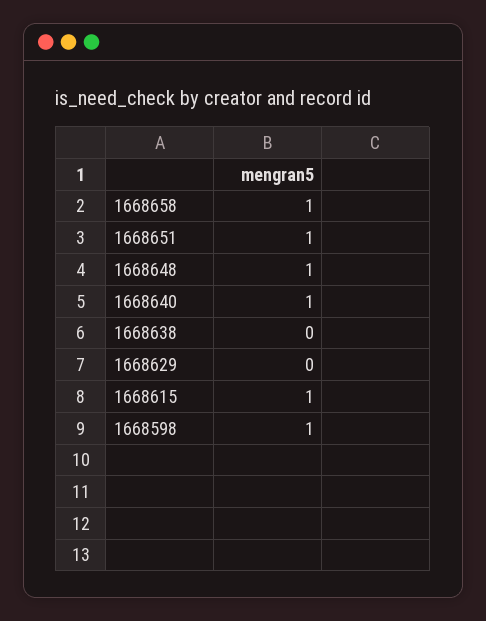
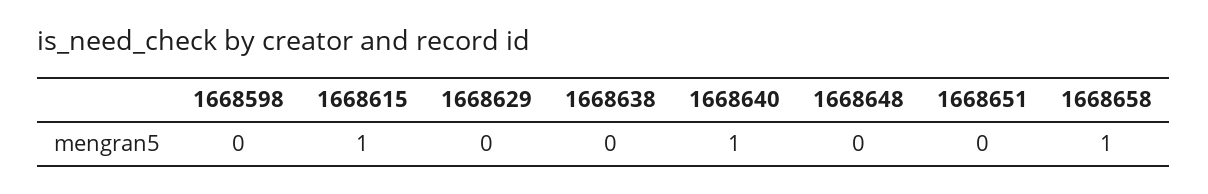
1668651: 1 -> 0
1668648: 1 -> 0
1668598: 1 -> 0

